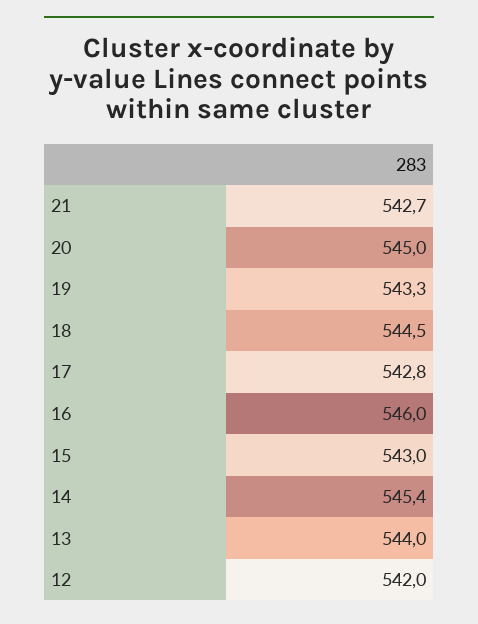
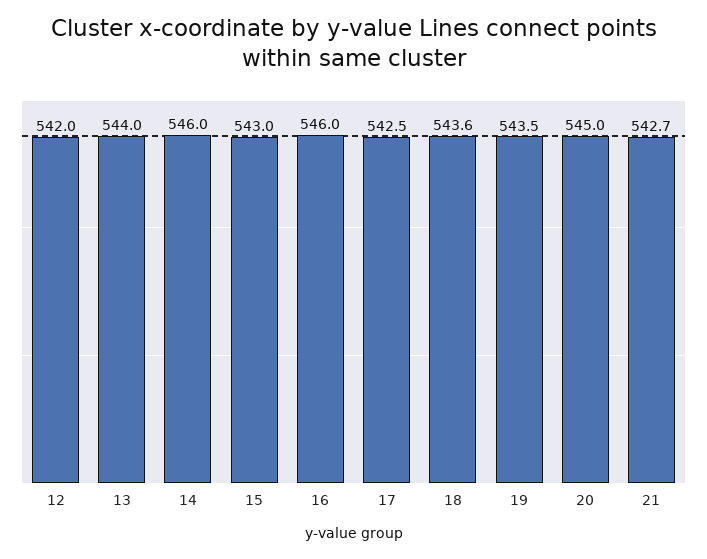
19: 543.3 -> 543.5
18: 544.5 -> 543.6
17: 542.8 -> 542.5
14: 545.4 -> 546

